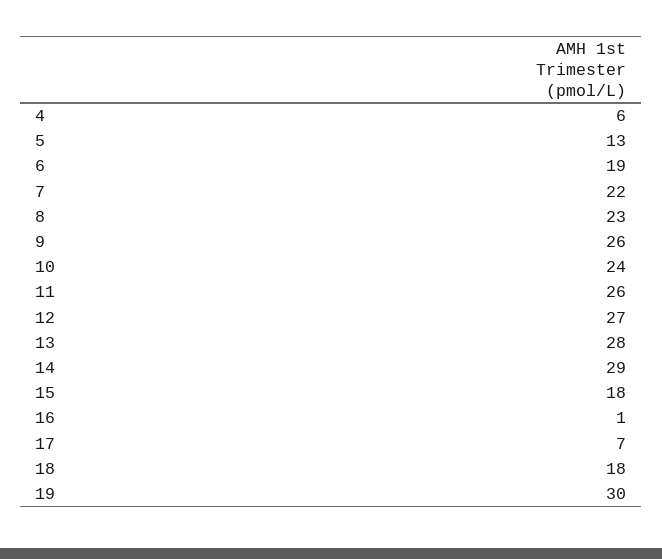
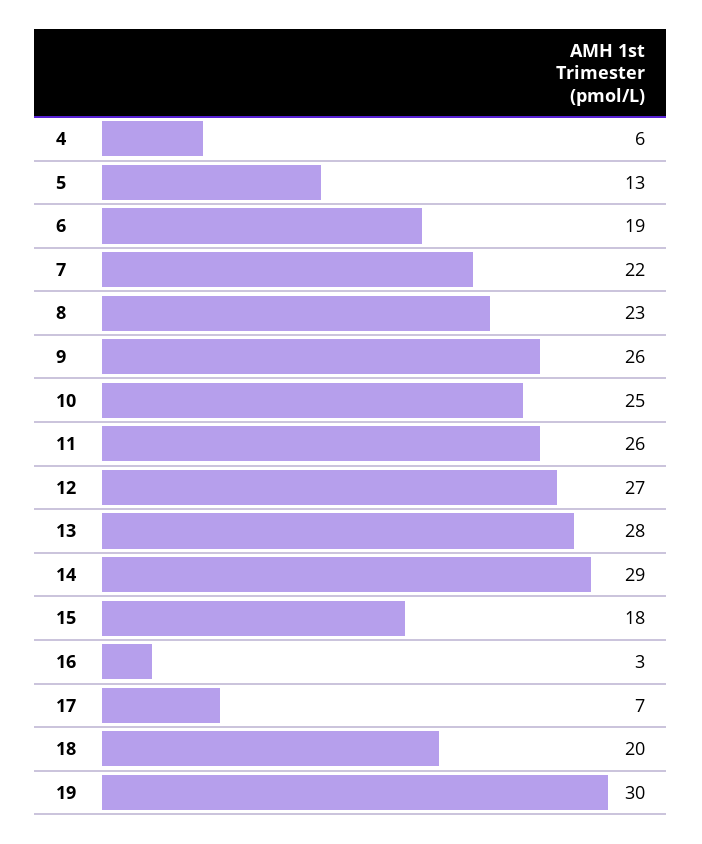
10: 24 -> 25
16: 1 -> 3
18: 18 -> 20

